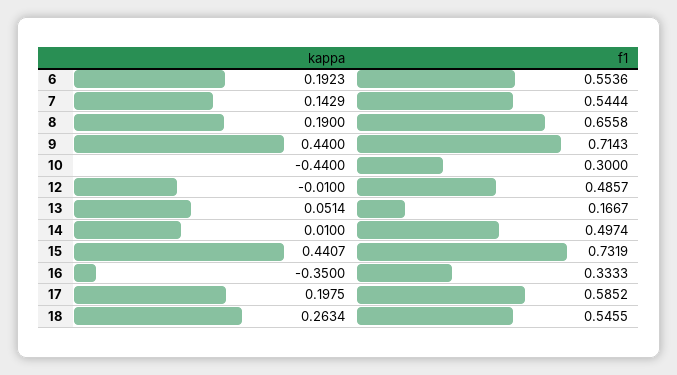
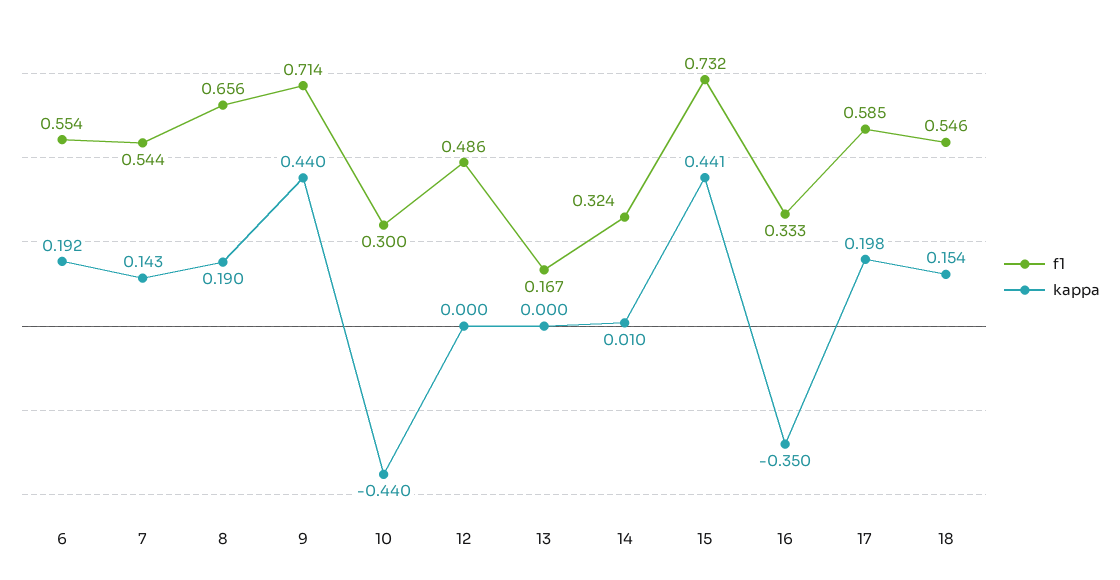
kappa, 12: -0.01 -> 0
kappa, 13: 0.0514 -> 0
f1, 14: 0.4974 -> 0.324
kappa, 18: 0.2634 -> 0.154

